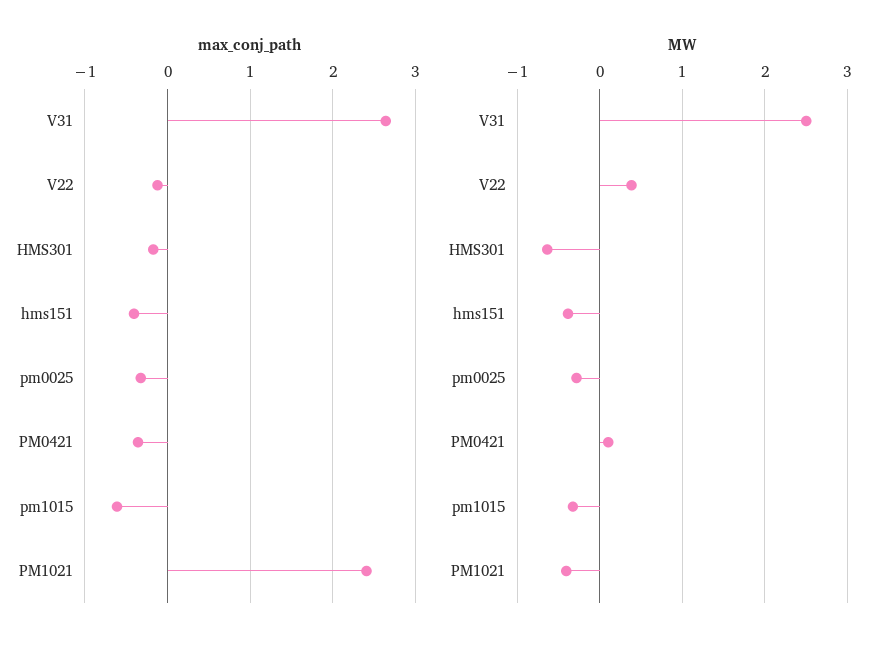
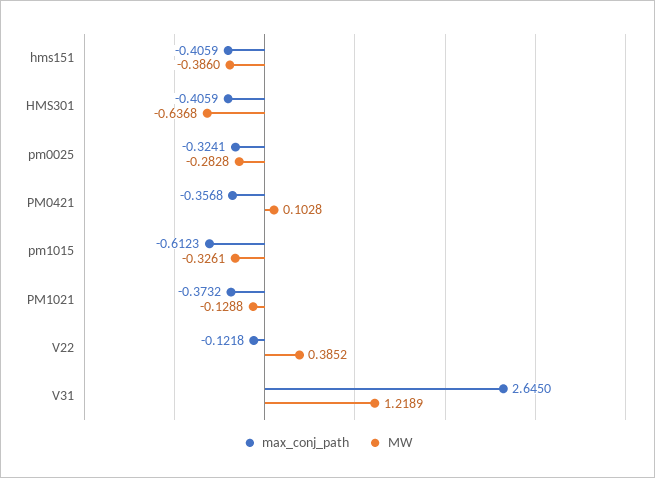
max_conj_path, HMS301: -0.2 -> -0.4059
max_conj_path, PM1021: 2.4 -> -0.3732
MW, V31: 2.5 -> 1.2189
MW, PM1021: -0.4 -> -0.1288

